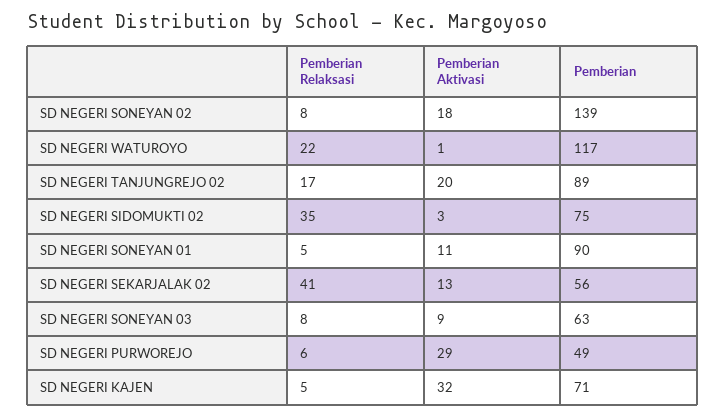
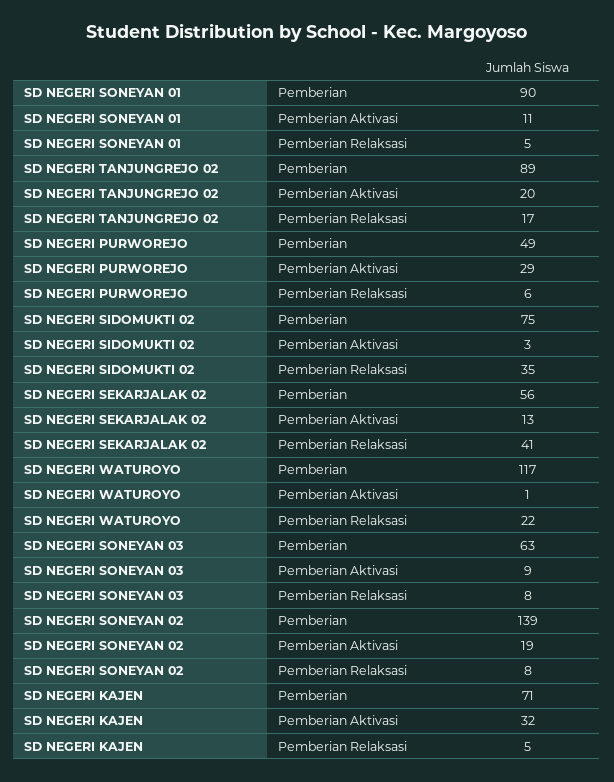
Pemberian Aktivasi, SD NEGERI SONEYAN 02: 18 -> 19

